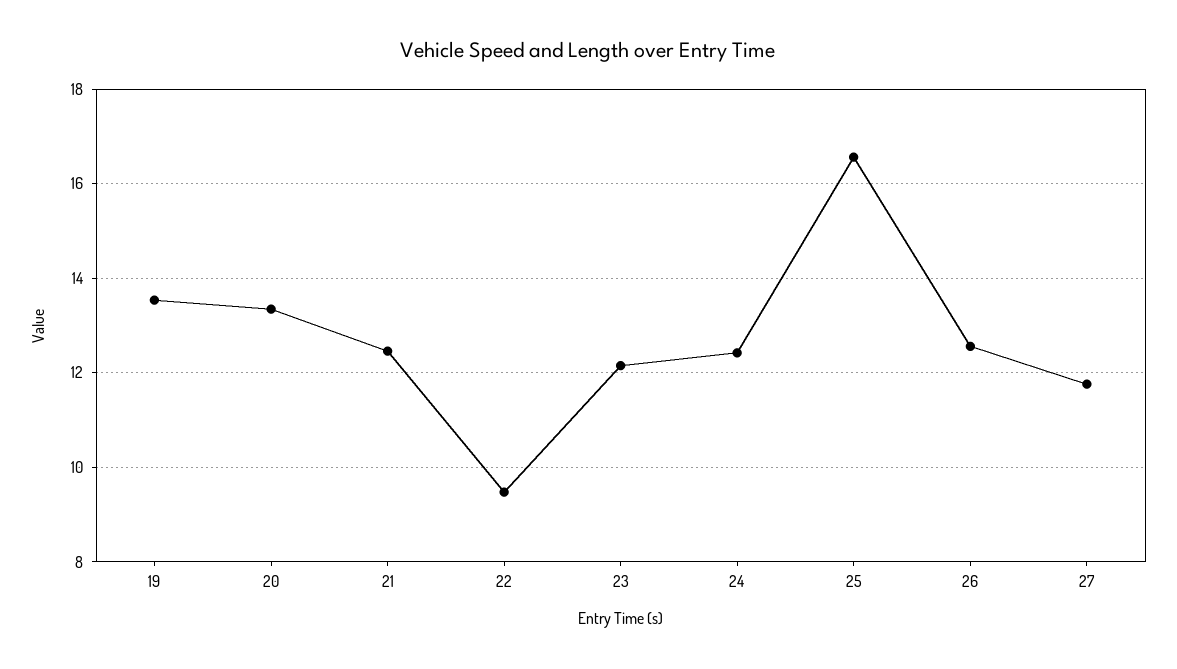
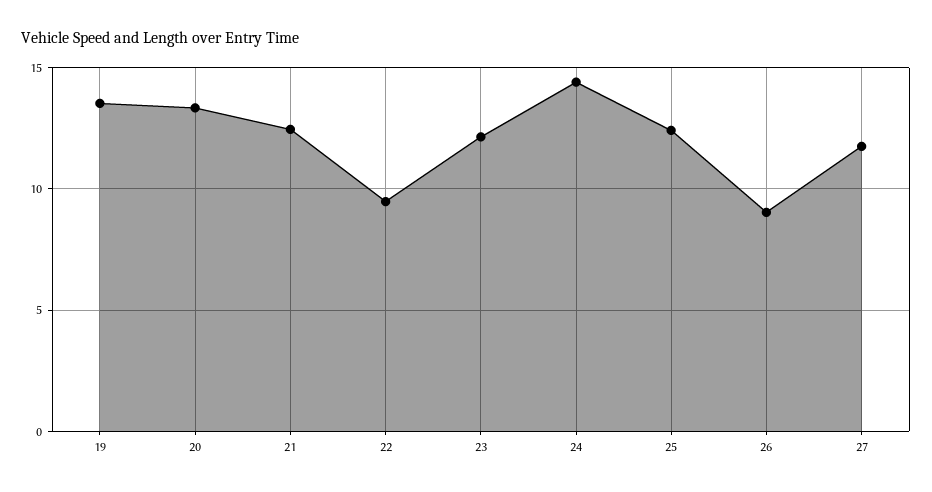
24: 12.4 -> 14.5
25: 16.6 -> 12.5
26: 12.6 -> 9

